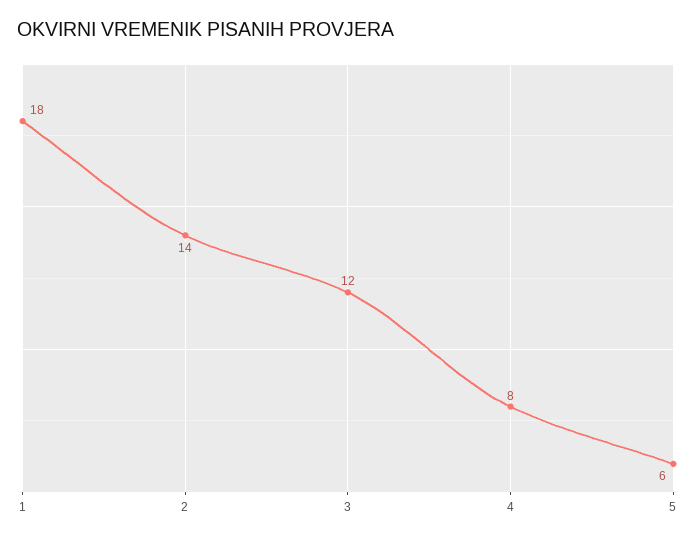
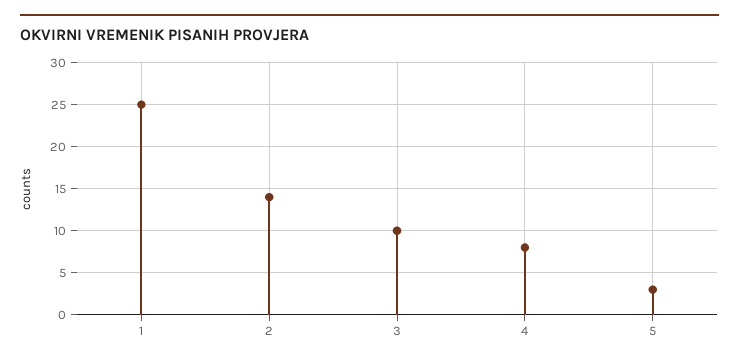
1: 18 -> 25
3: 12 -> 10
5: 6 -> 3

